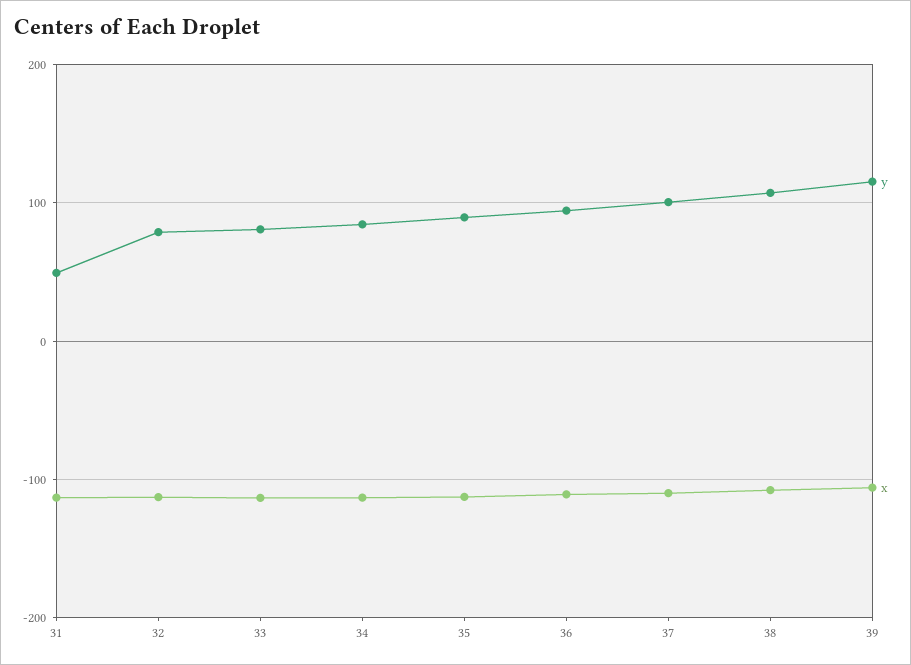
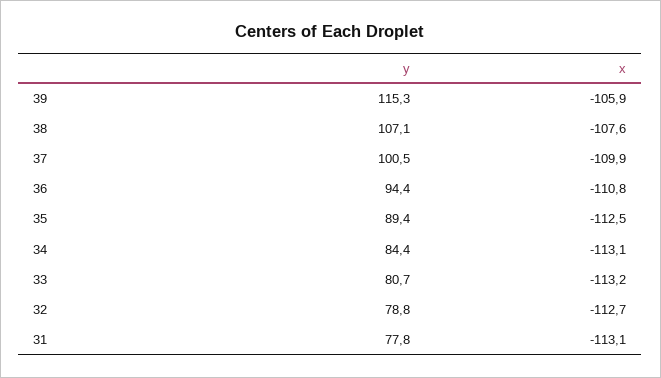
y, 31: 50 -> 77.8

